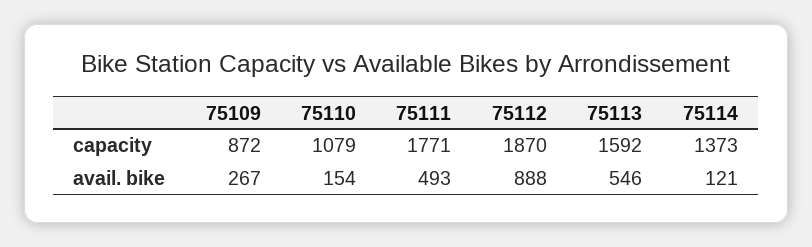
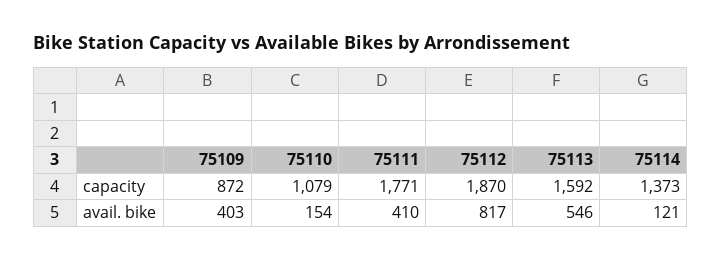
75109, avail. bike: 267 -> 403
75111, avail. bike: 493 -> 410
75112, avail. bike: 888 -> 817

